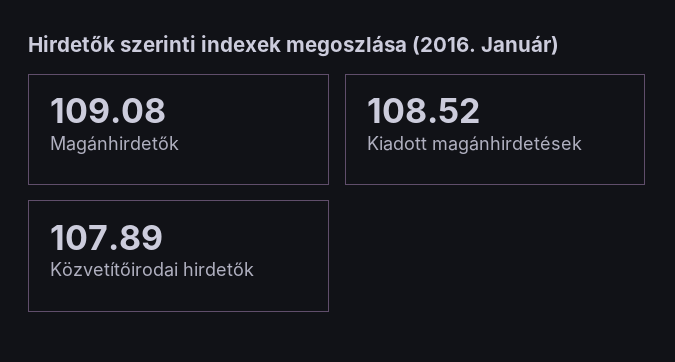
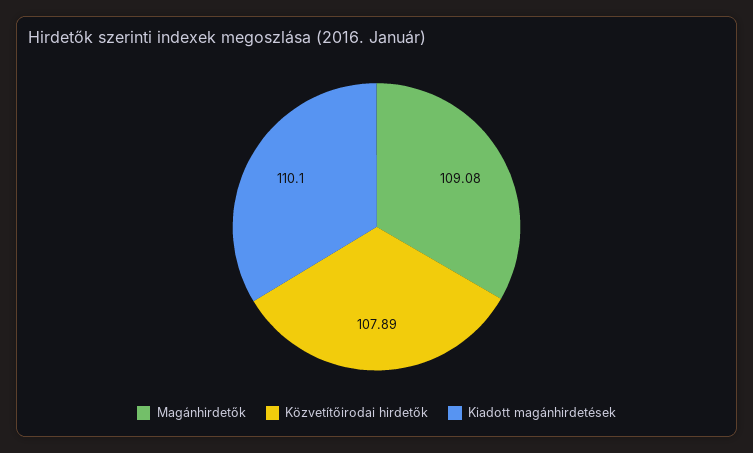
Kiadott magánhirdetések: 108.52 -> 110.1

